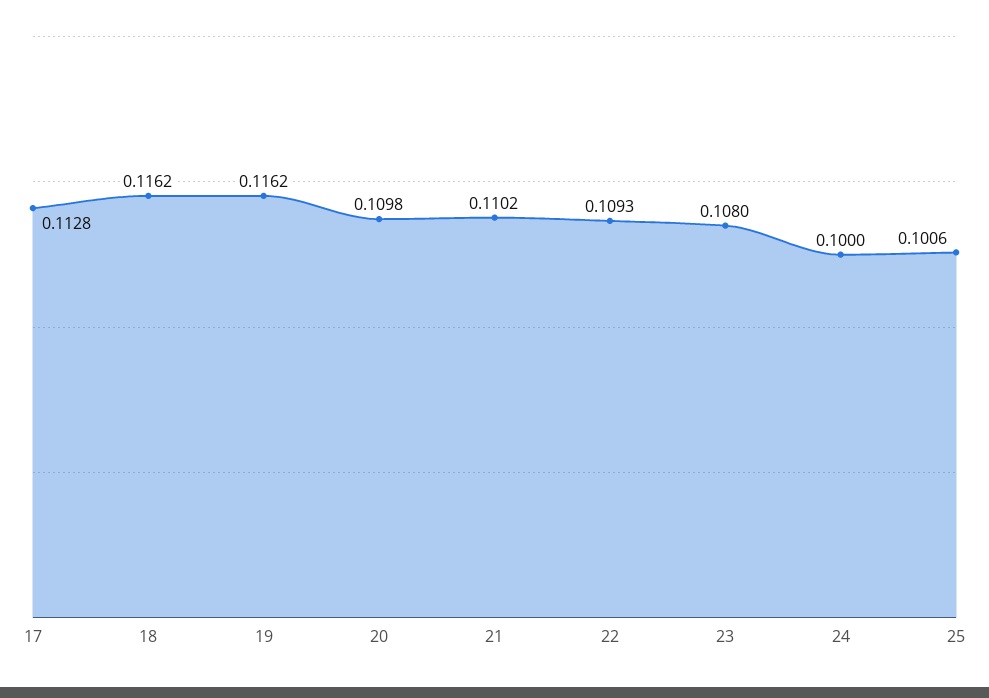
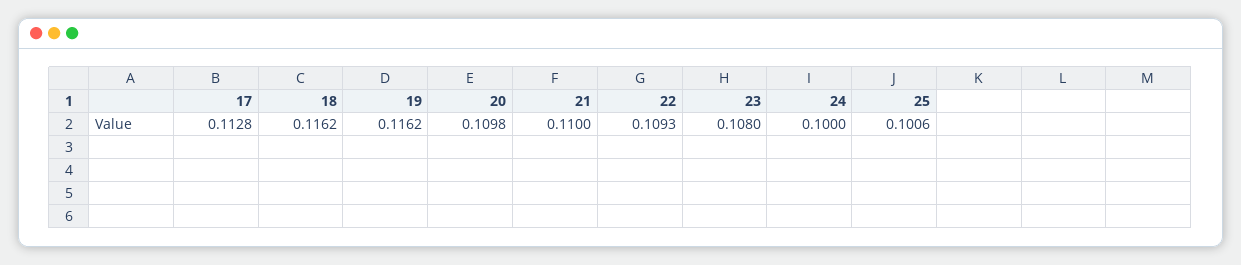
21: 0.1102 -> 0.11

